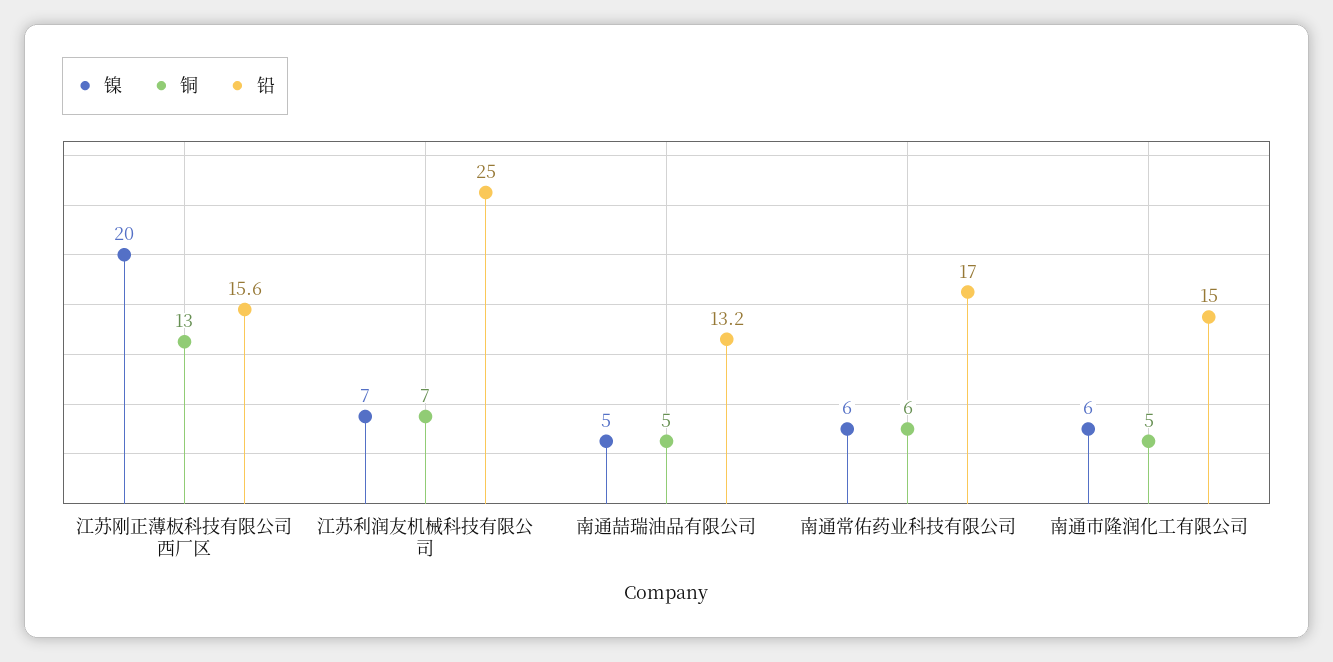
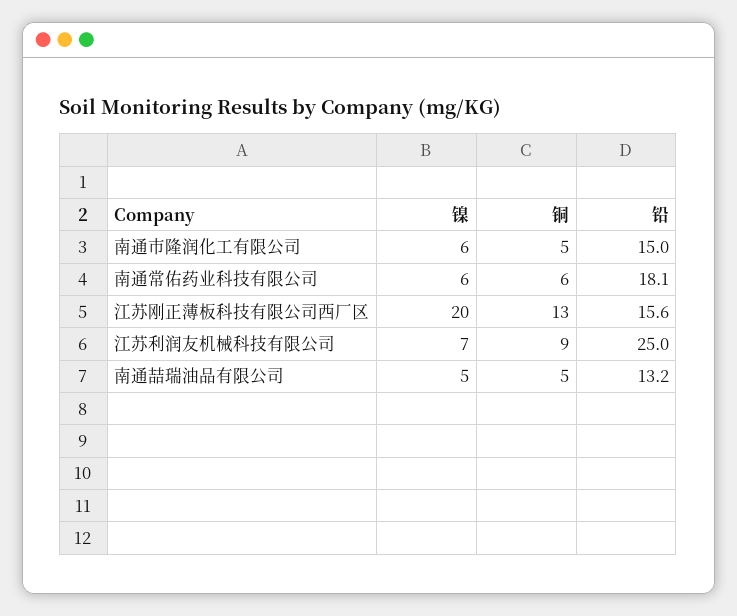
铜, 江苏利润友机械科技有限公司: 7 -> 9
铅, 南通常佑药业科技有限公司: 17 -> 18.1

